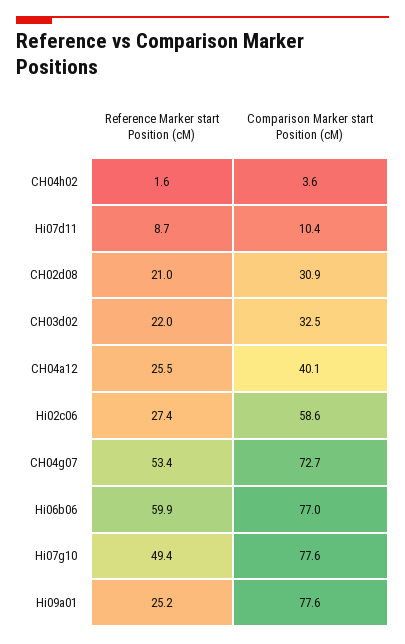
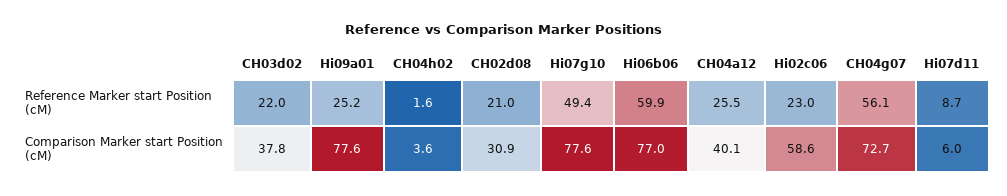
Comparison Marker start Position (cM), Hi07d11: 10.4 -> 6
Comparison Marker start Position (cM), CH03d02: 32.5 -> 37.8
Reference Marker start Position (cM), Hi02c06: 27.4 -> 23
Reference Marker start Position (cM), CH04g07: 53.4 -> 56.1

